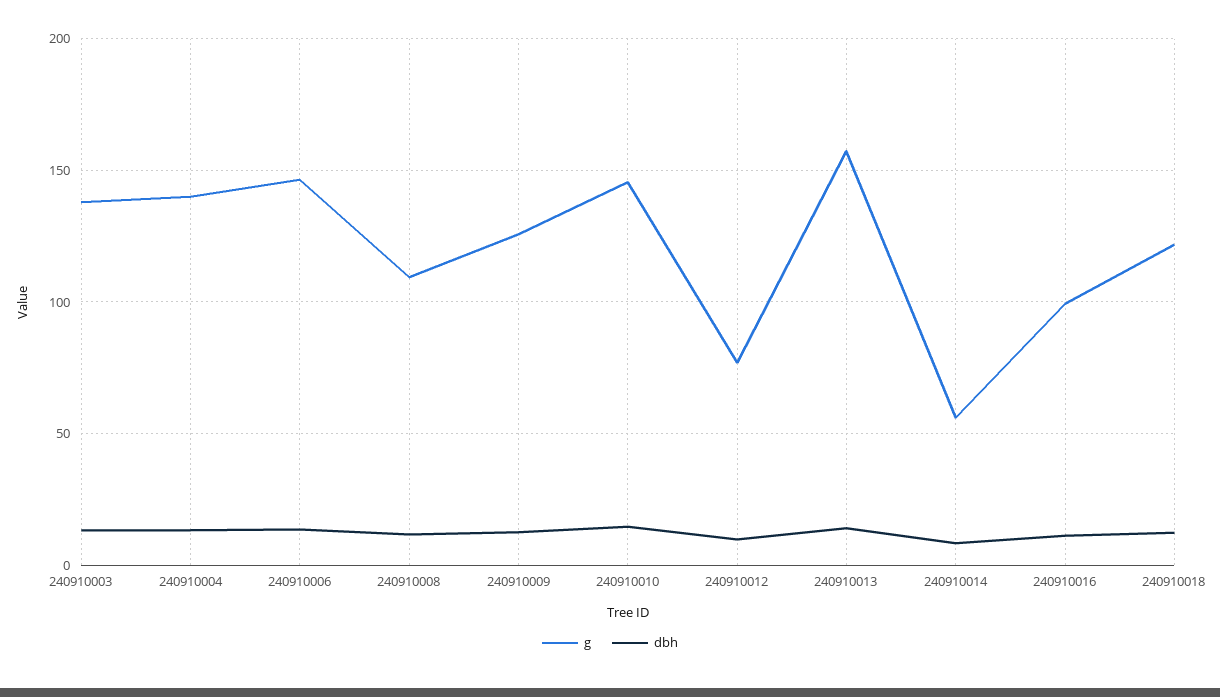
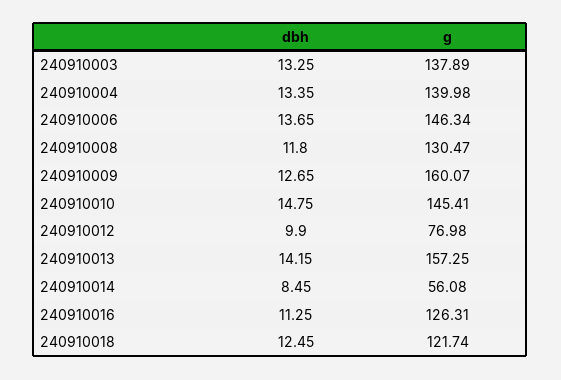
g, 240910008: 110 -> 130.47
g, 240910009: 125 -> 160.07
g, 240910016: 100 -> 126.31

